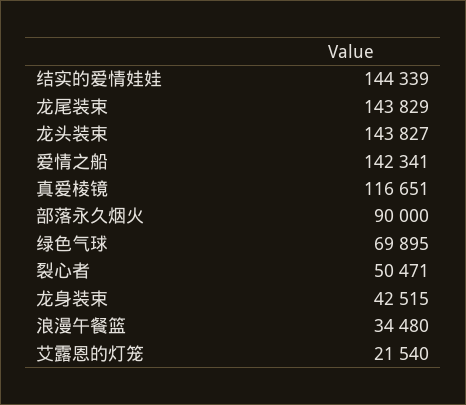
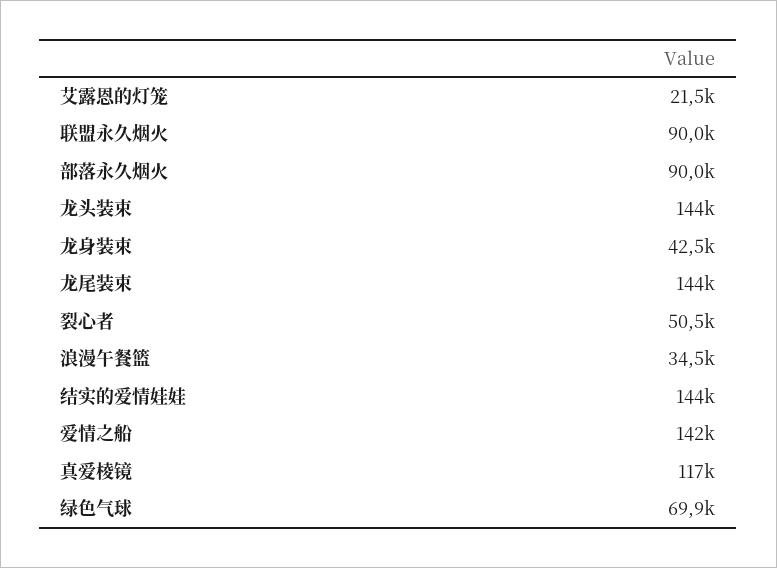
联盟永久烟火: none -> 90000

